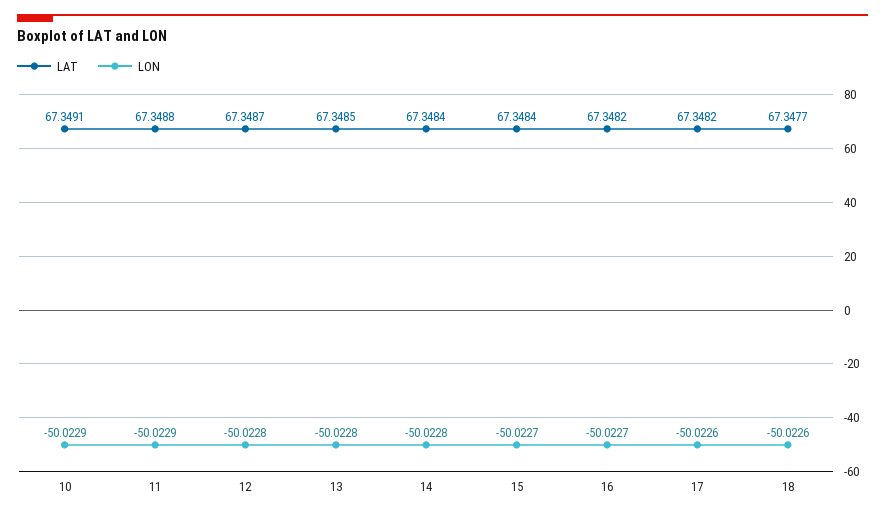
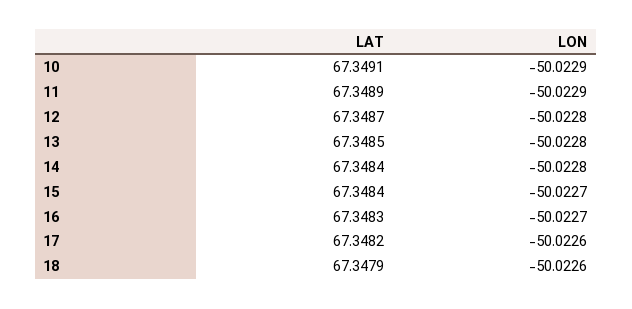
LAT, 11: 67.3488 -> 67.3489
LAT, 16: 67.3482 -> 67.3483
LAT, 18: 67.3477 -> 67.3479

